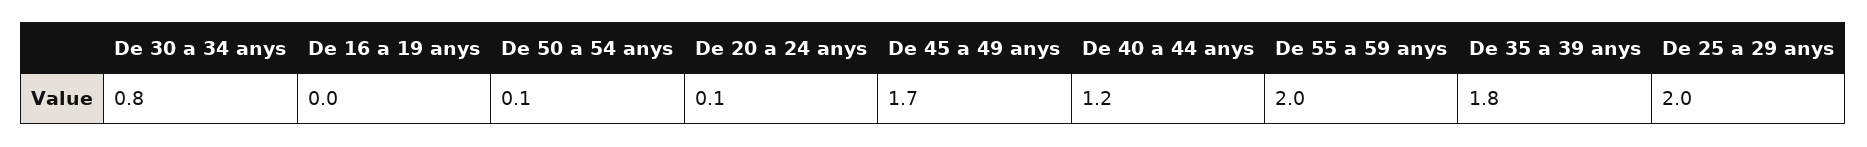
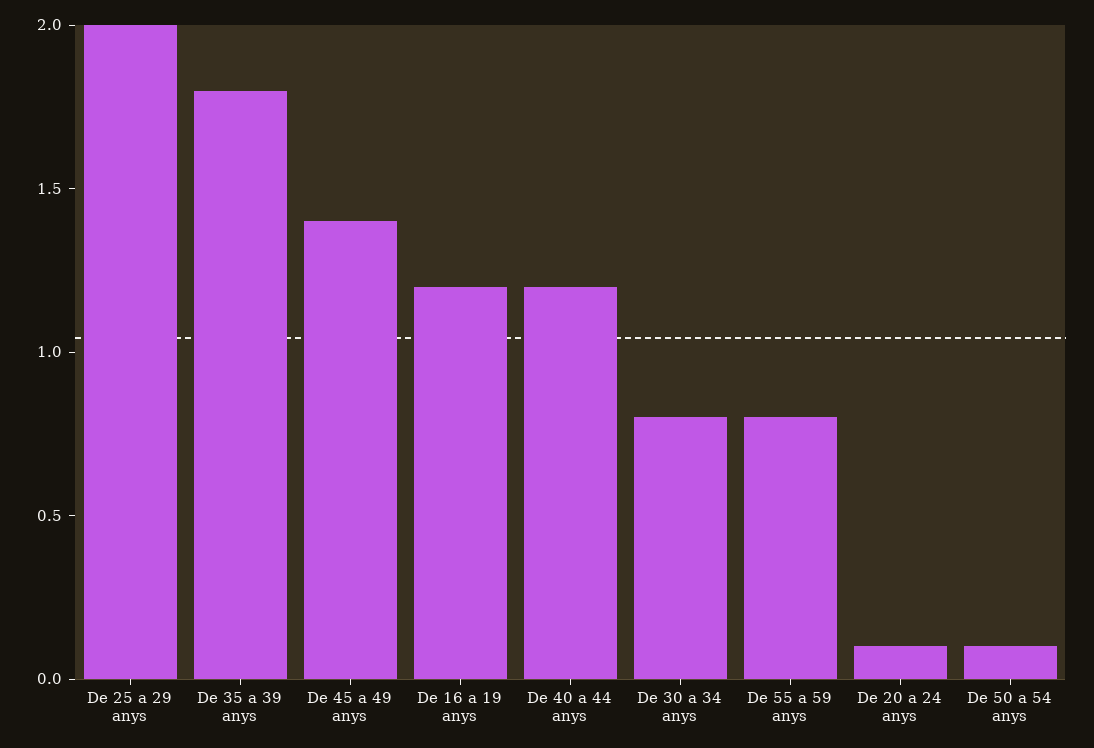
De 16 a 19 anys: 0 -> 1.2
De 45 a 49 anys: 1.7 -> 1.4
De 55 a 59 anys: 2 -> 0.8

